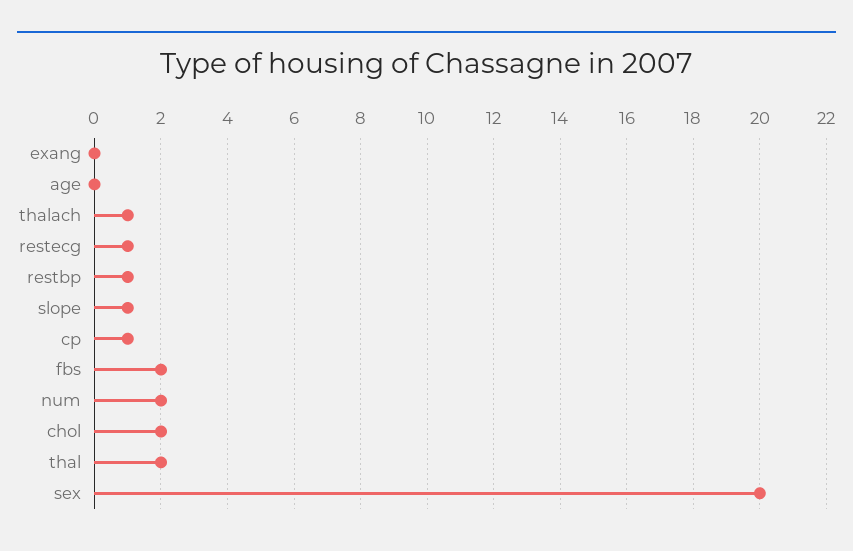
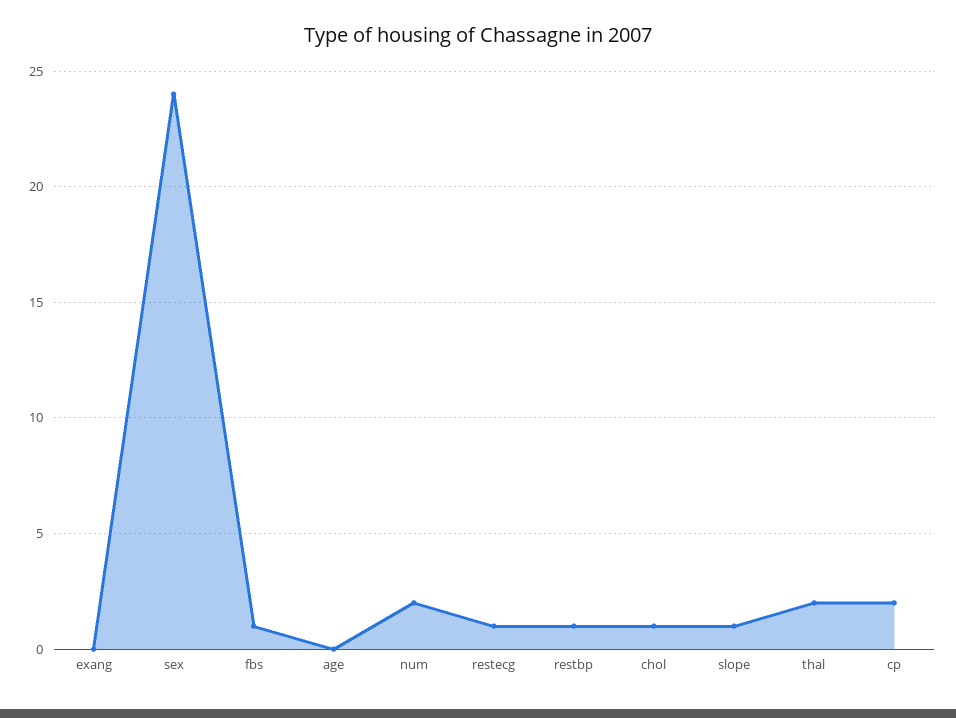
thalach: 1 -> none
cp: 1 -> 2
fbs: 2 -> 1
chol: 2 -> 1
sex: 20 -> 24

